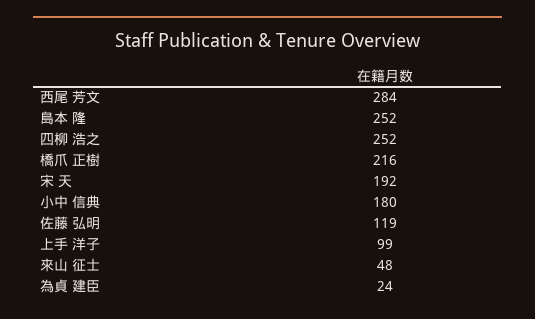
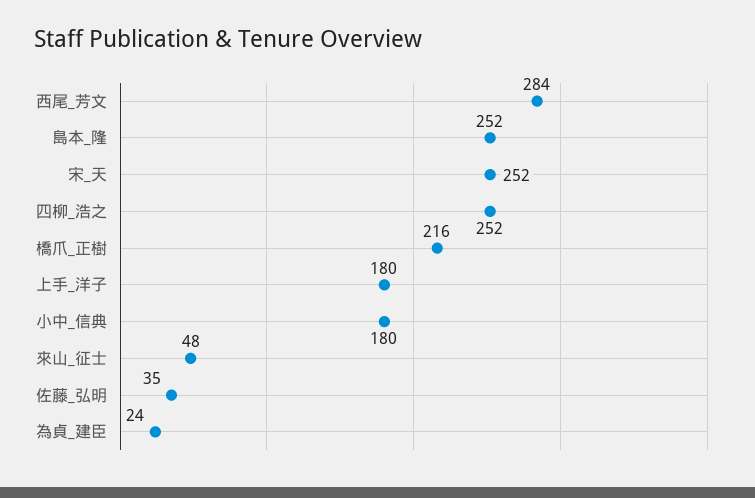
宋 天: 192 -> 252
佐藤 弘明: 119 -> 35
上手 洋子: 99 -> 180

